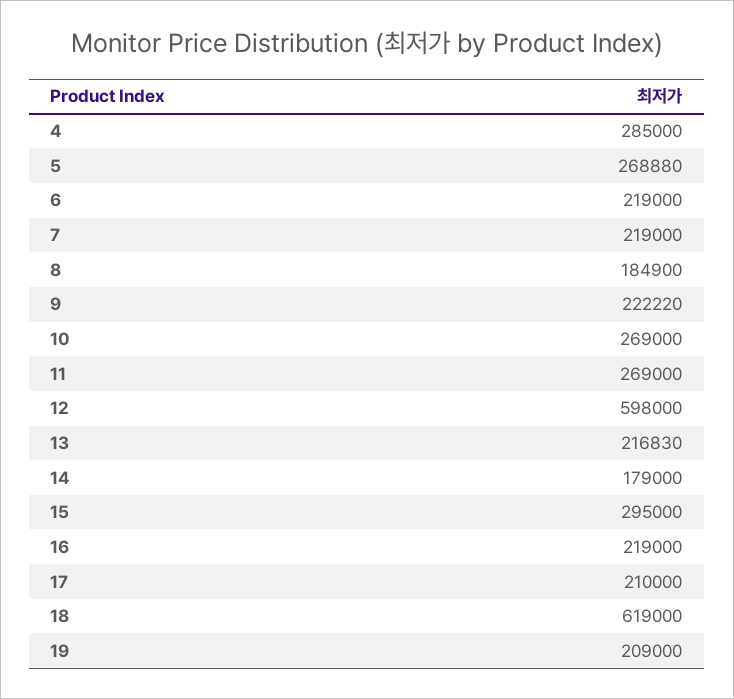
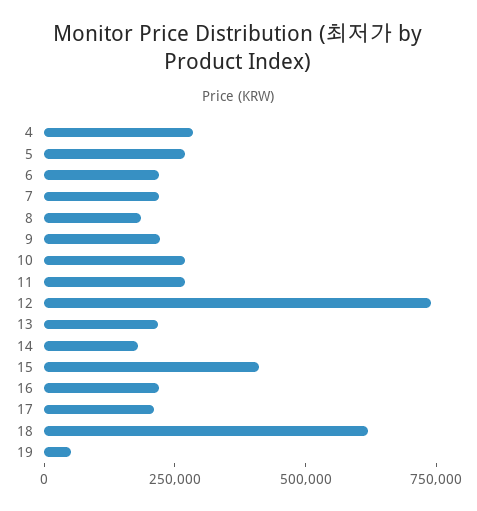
12: 598000 -> 750000
15: 295000 -> 400000
19: 209000 -> 50000

